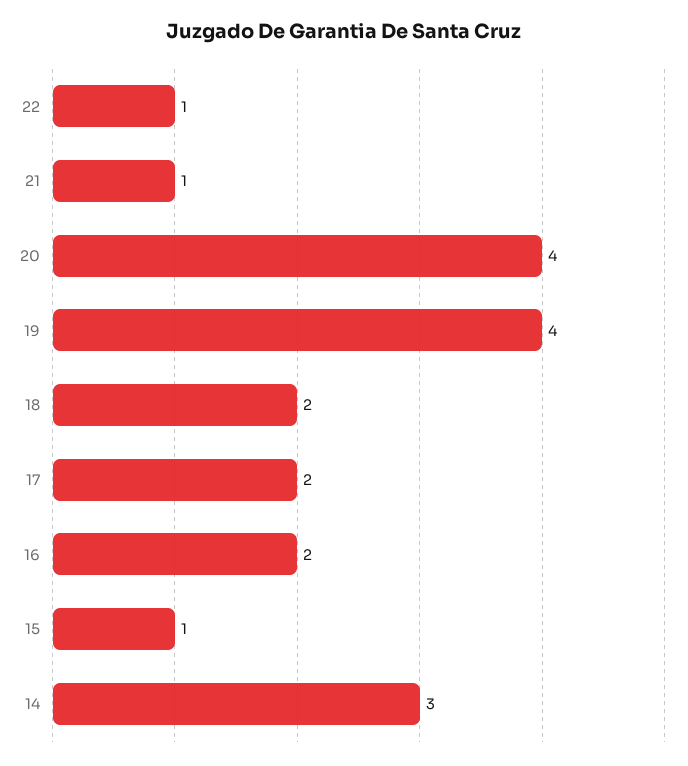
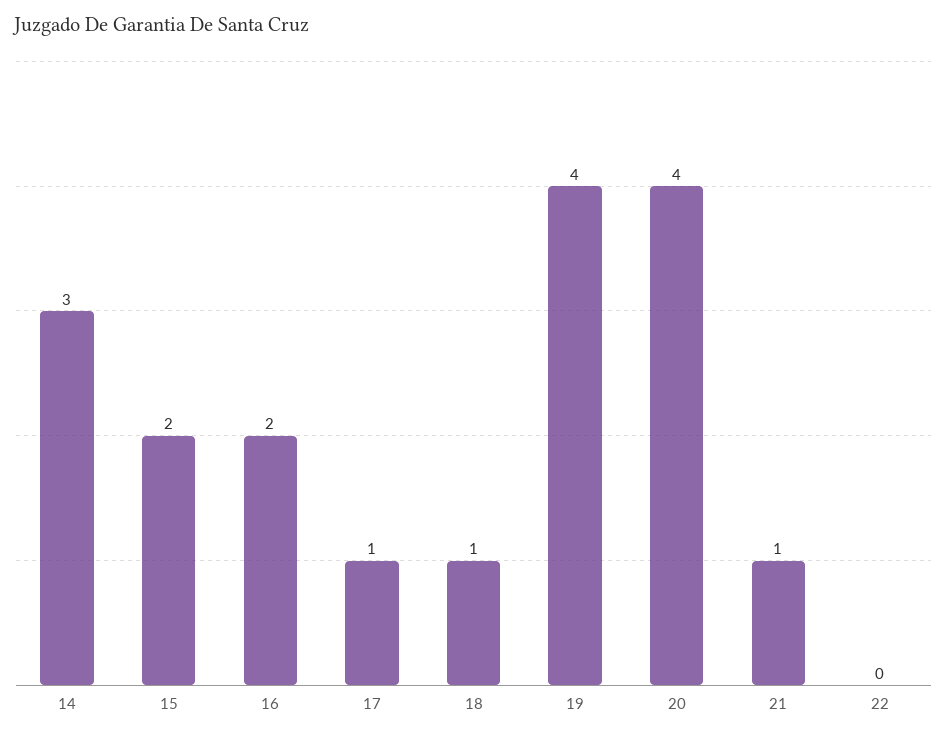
22: 1 -> 0
18: 2 -> 1
17: 2 -> 1
15: 1 -> 2

